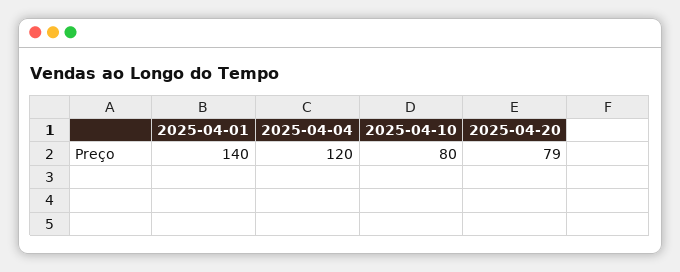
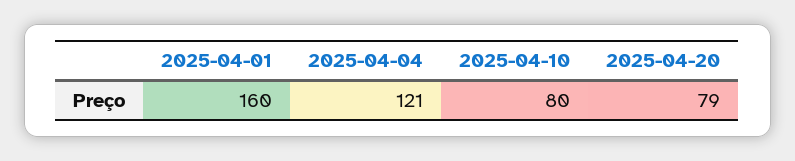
2025-04-01: 140 -> 160
2025-04-04: 120 -> 121

